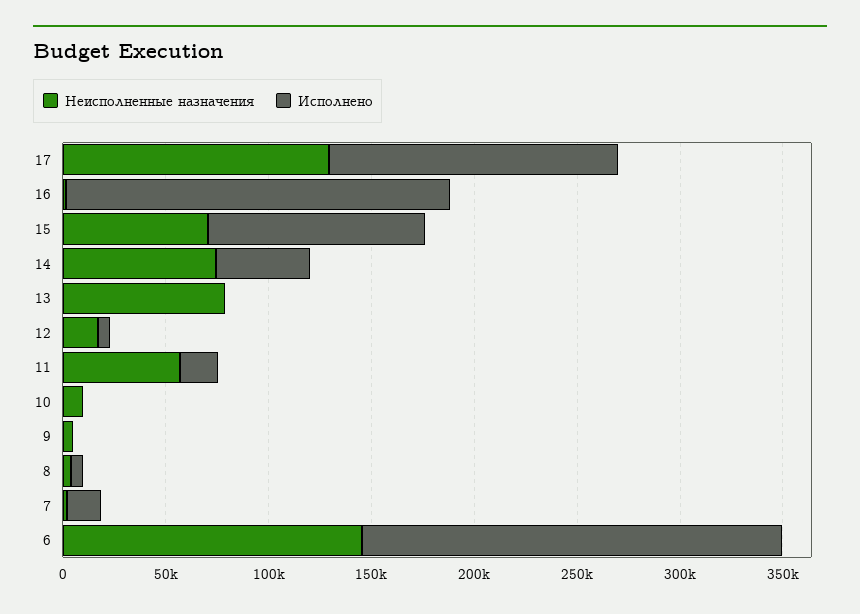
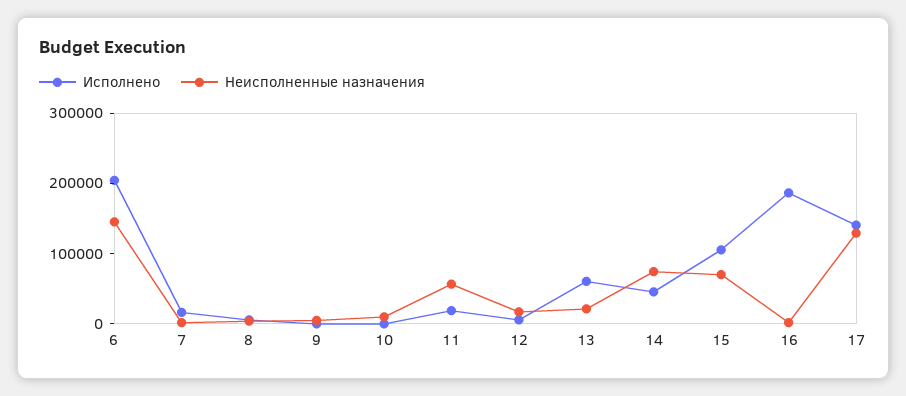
Неисполненные назначения, 13: 80000 -> 20000
Исполнено, 13: 0 -> 60000

